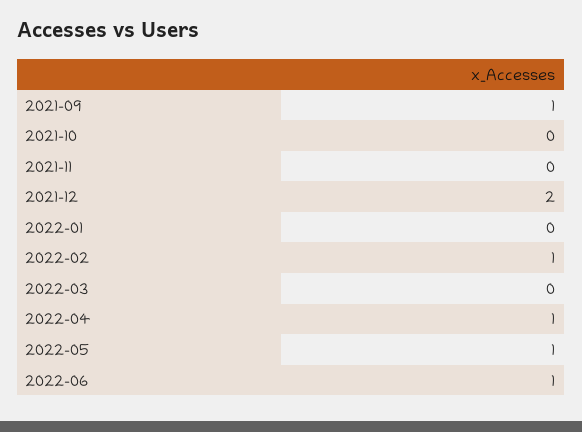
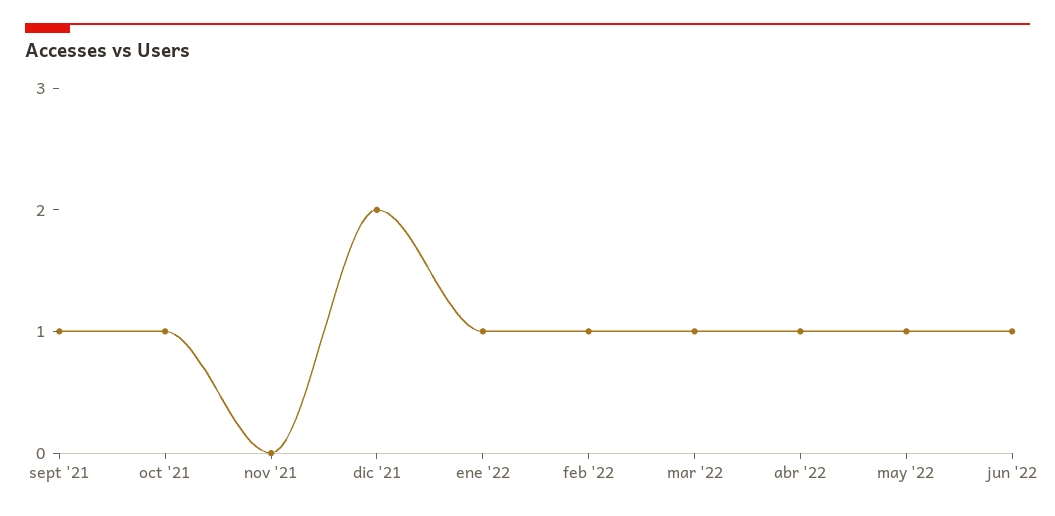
2021-10: 0 -> 1
2022-01: 0 -> 1
2022-03: 0 -> 1

